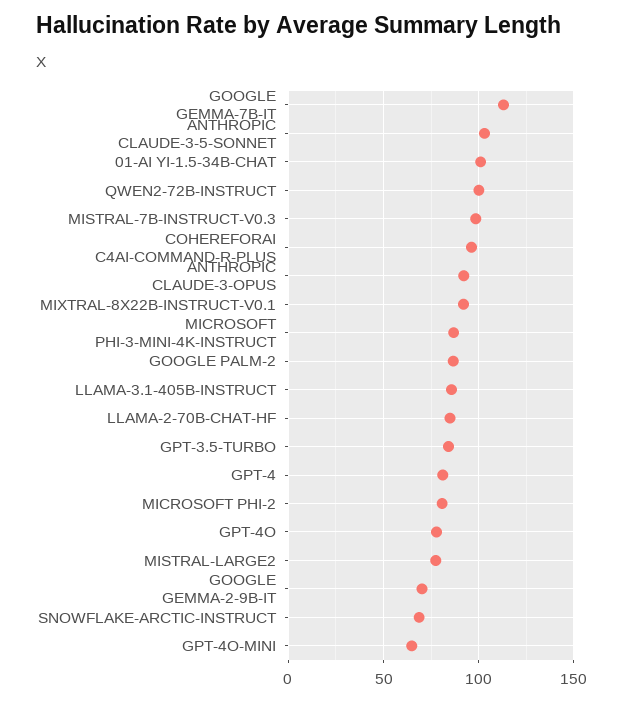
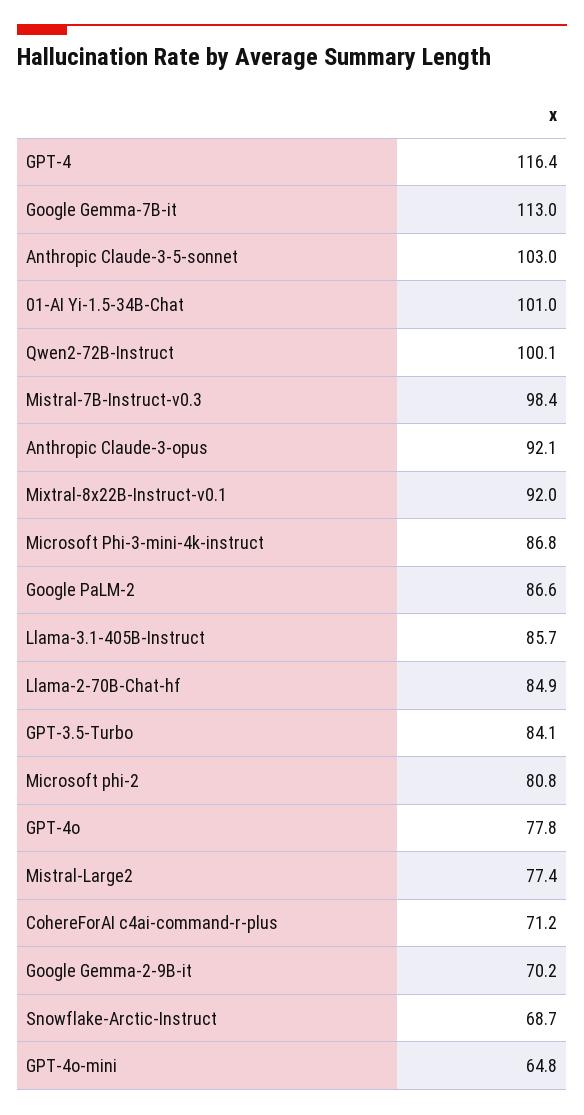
COHEREFORAI C4AI-COMMAND-R-PLUS: 95 -> 71.2
GPT-4: 80 -> 116.4

